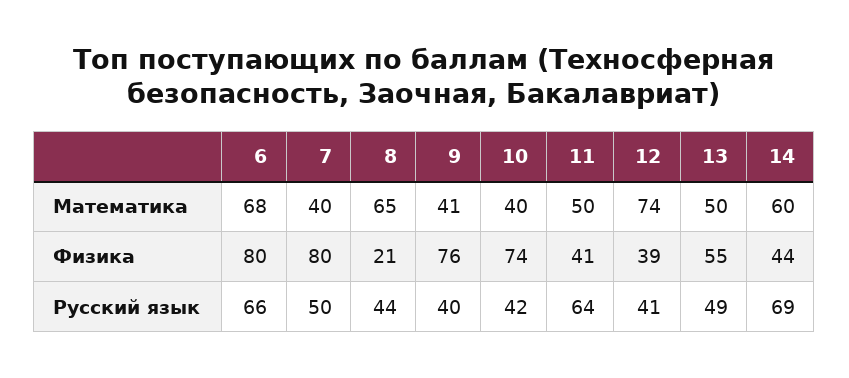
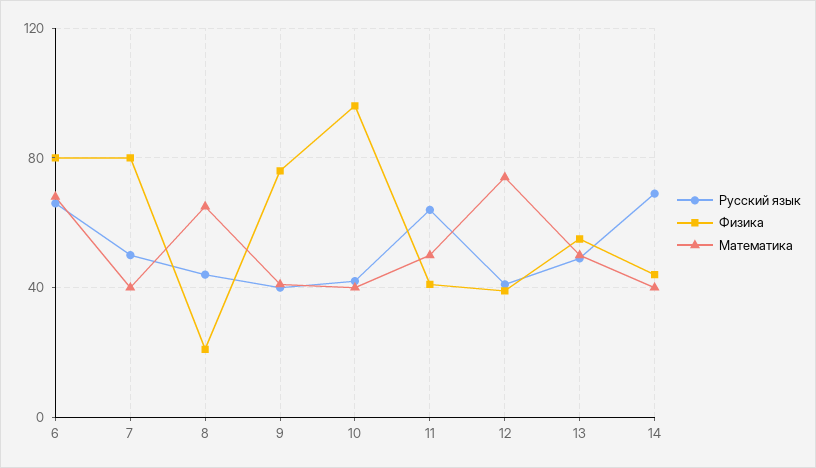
Математика, 14: 60 -> 40
Физика, 10: 74 -> 95

